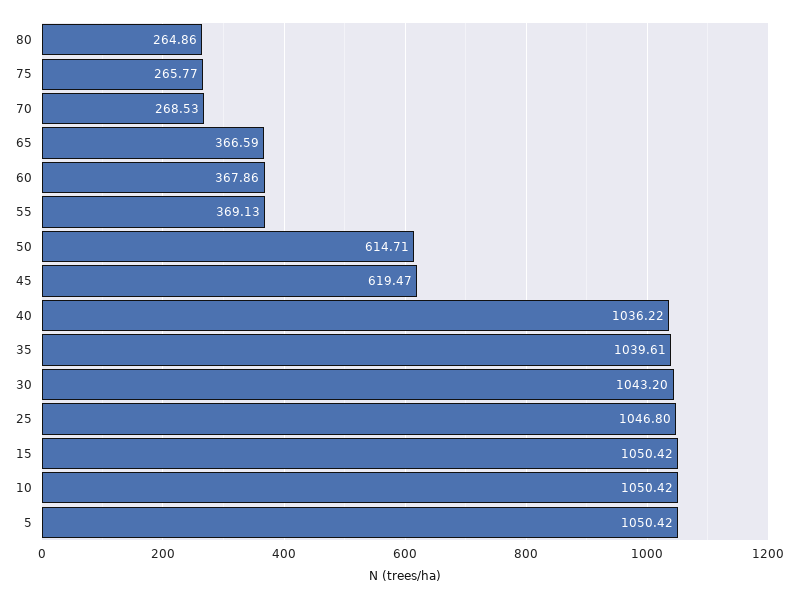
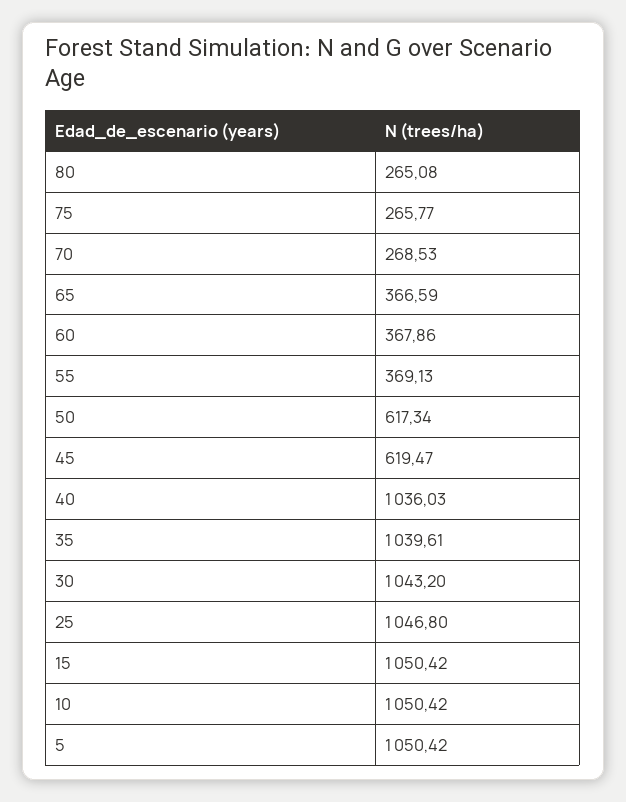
80: 264.86 -> 265.08
50: 614.71 -> 617.34
40: 1036.22 -> 1036.03

